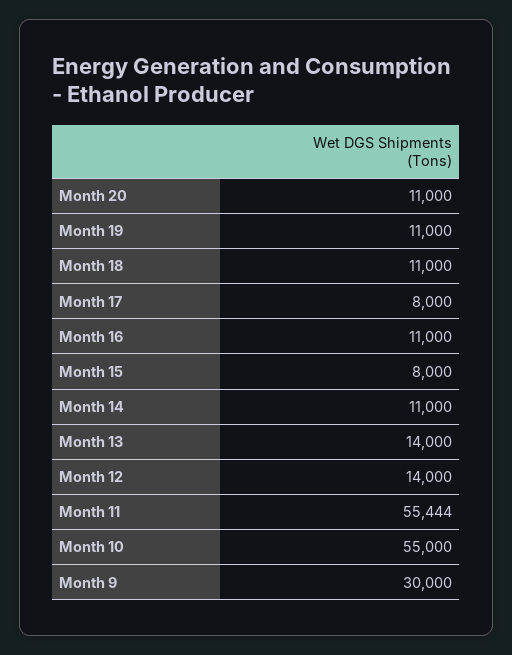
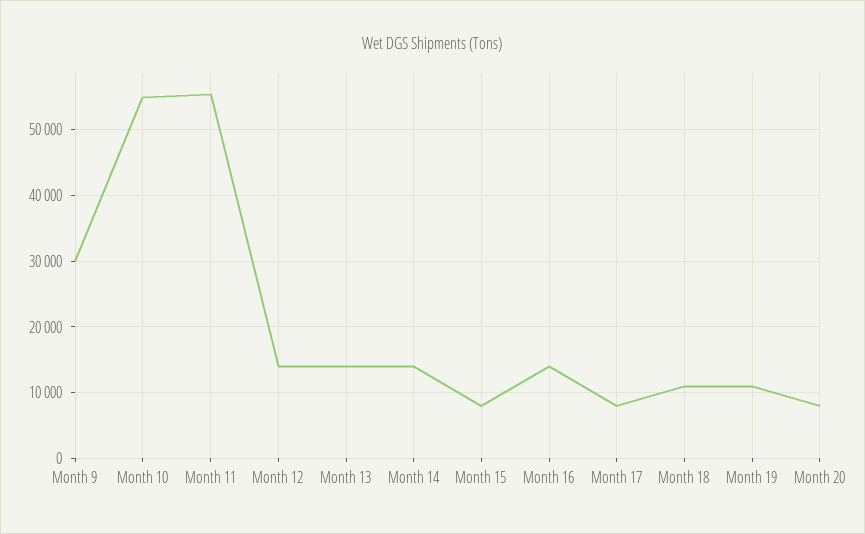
Month 20: 11000 -> 8000
Month 16: 11000 -> 14000
Month 14: 11000 -> 14000

